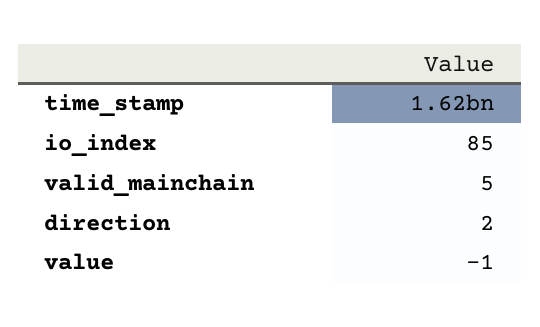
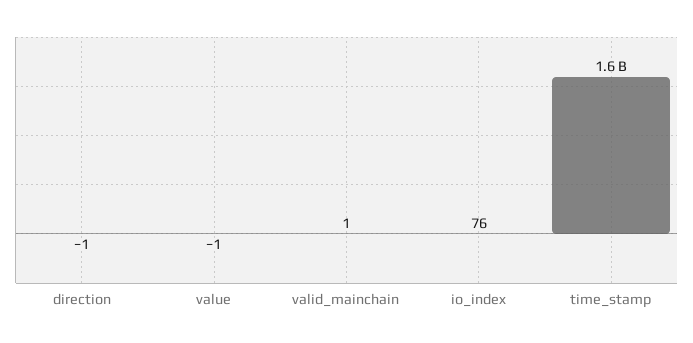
io_index: 85 -> 76
valid_mainchain: 5 -> 1
direction: 2 -> -1

